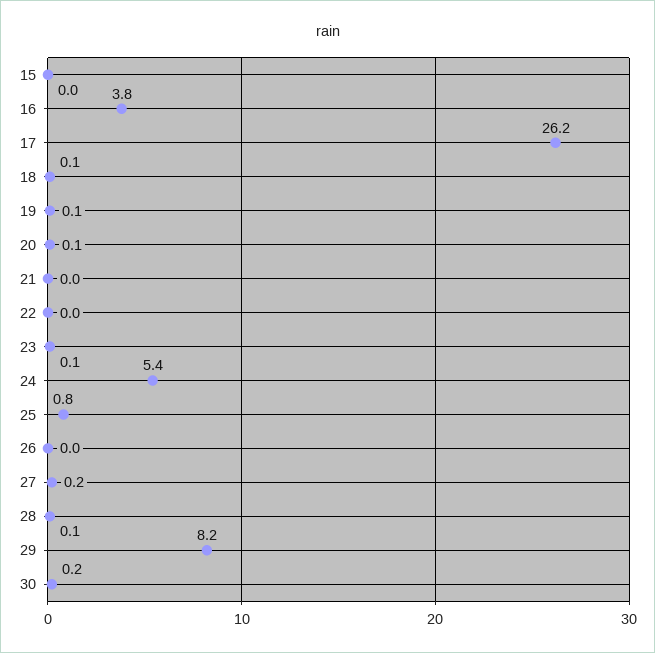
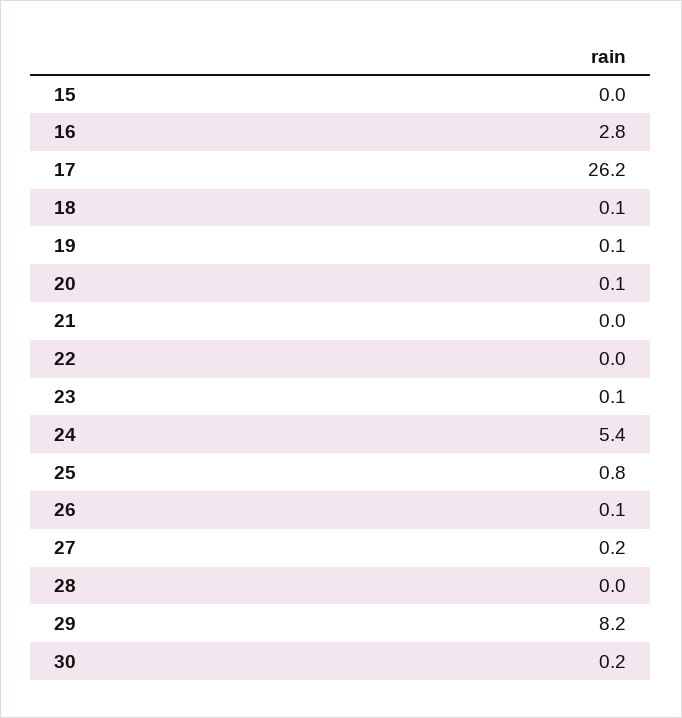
16: 3.8 -> 2.8
26: 0 -> 0.1
28: 0.1 -> 0

